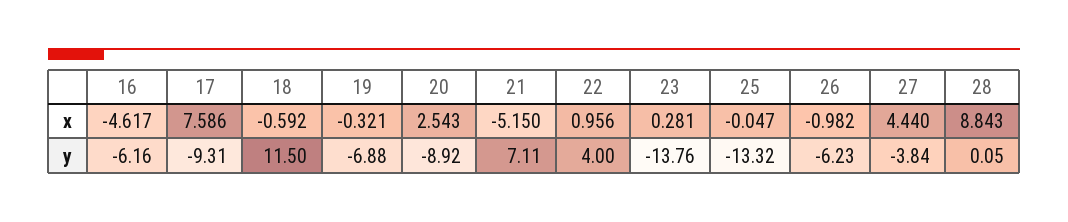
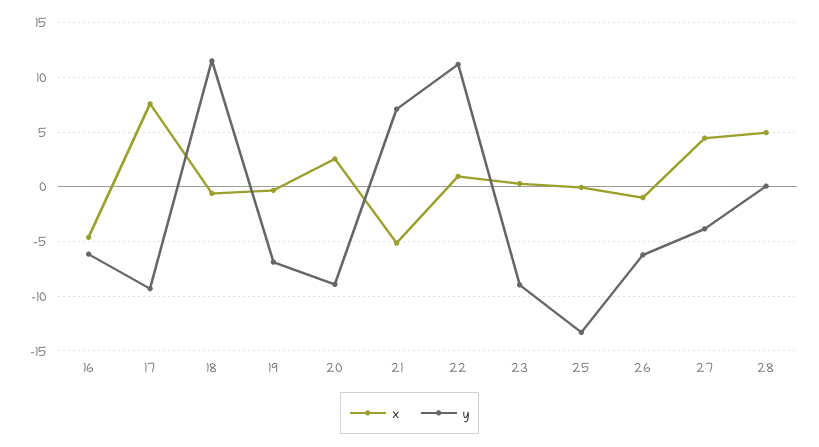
x, 28: 8.843 -> 5
y, 22: 4 -> 11
y, 23: -13.76 -> -9

